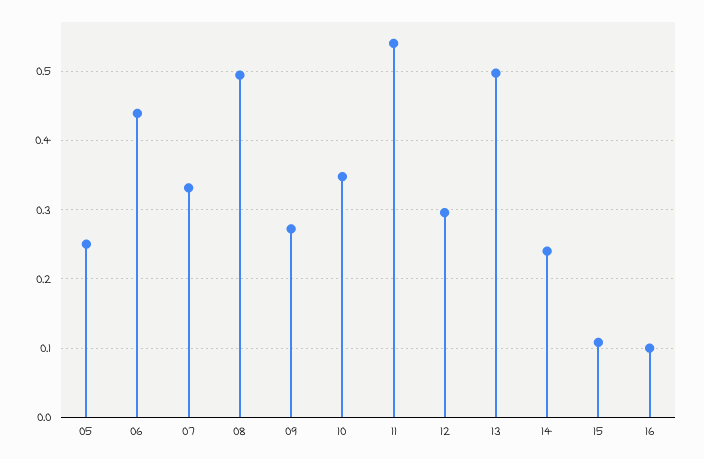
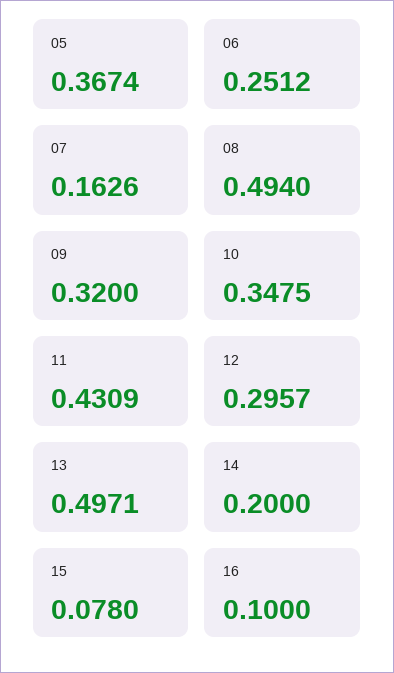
05: 0.25 -> 0.3674
06: 0.44 -> 0.2512
07: 0.33 -> 0.1626
09: 0.27 -> 0.32
11: 0.54 -> 0.4309
14: 0.24 -> 0.2
15: 0.11 -> 0.078

